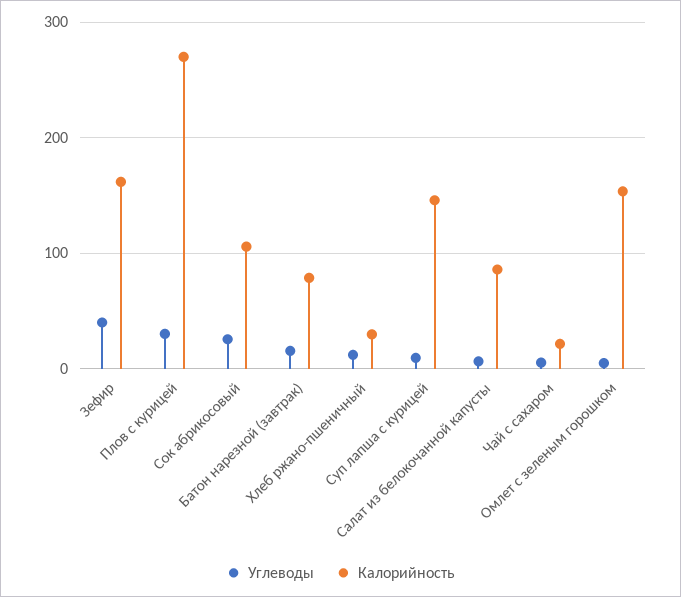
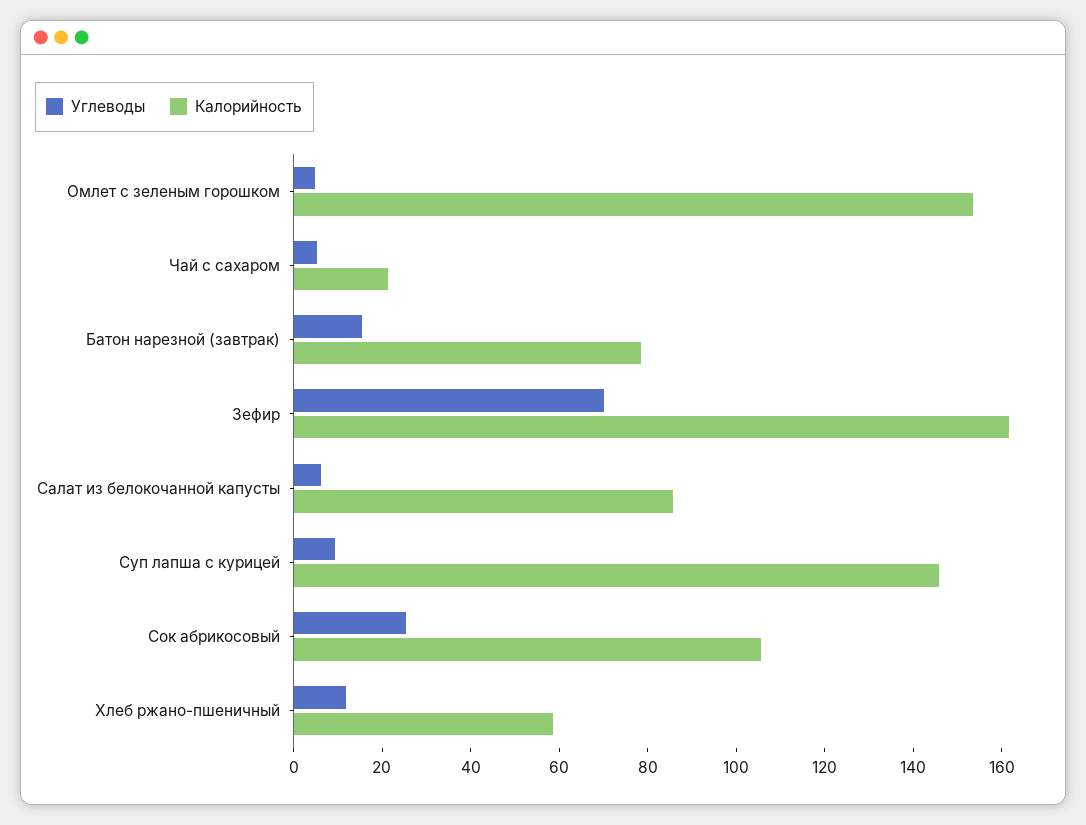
Углеводы, Зефир: 40 -> 70
Углеводы, Плов с курицей: 30 -> none
Калорийность, Плов с курицей: 270 -> none
Калорийность, Хлеб ржано-пшеничный: 30 -> 60

